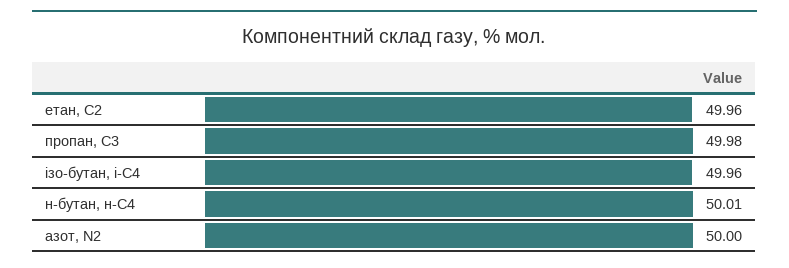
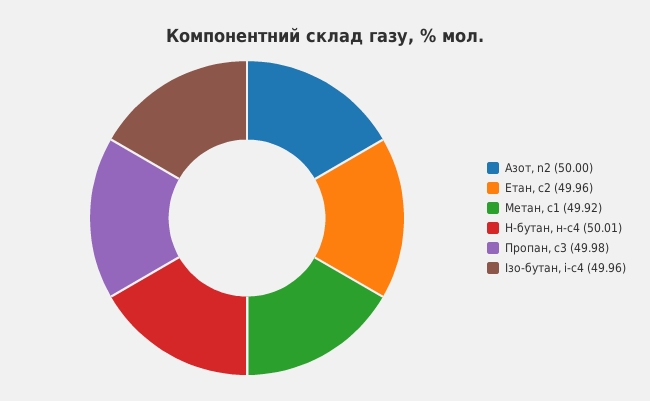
Метан, с1: none -> 49.92

